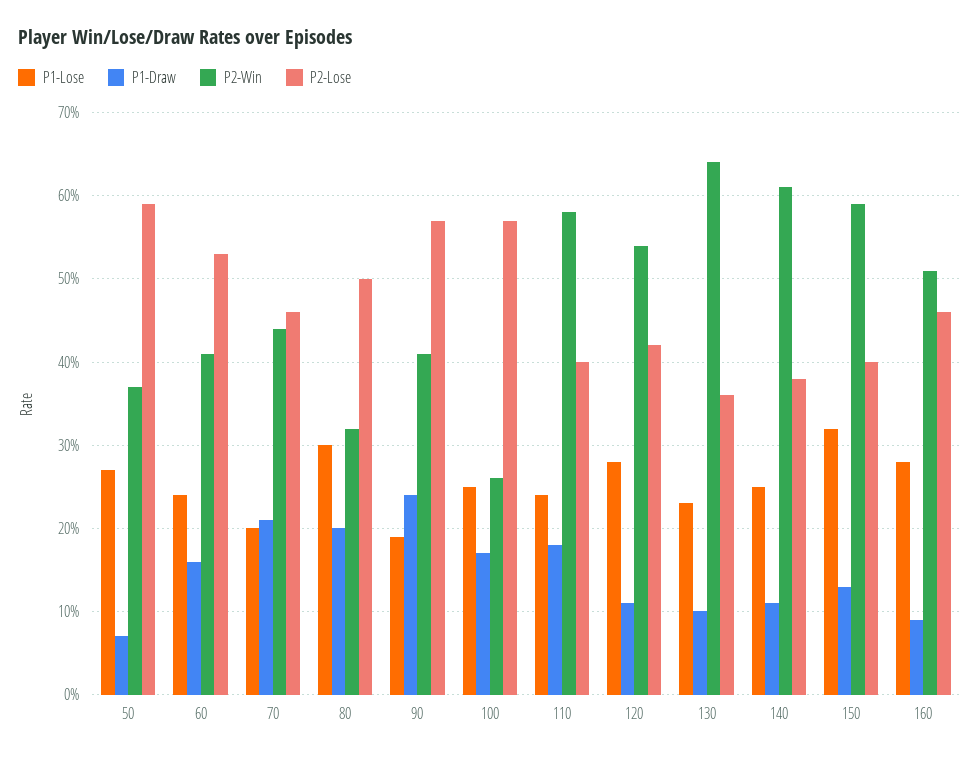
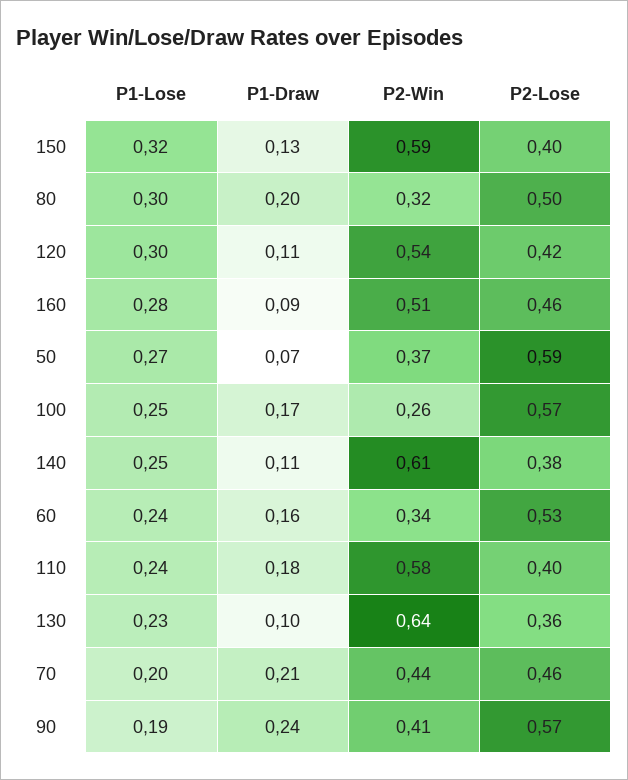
P2-Win, 60: 0.41 -> 0.34
P1-Lose, 120: 0.28 -> 0.3

